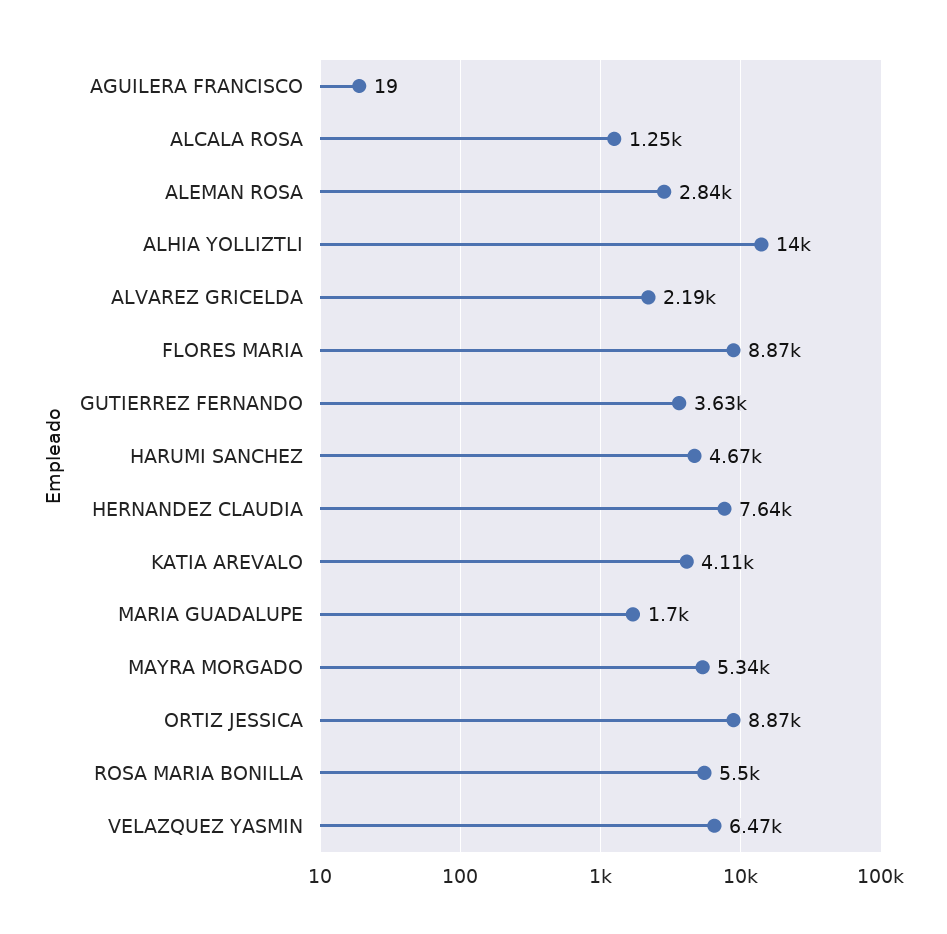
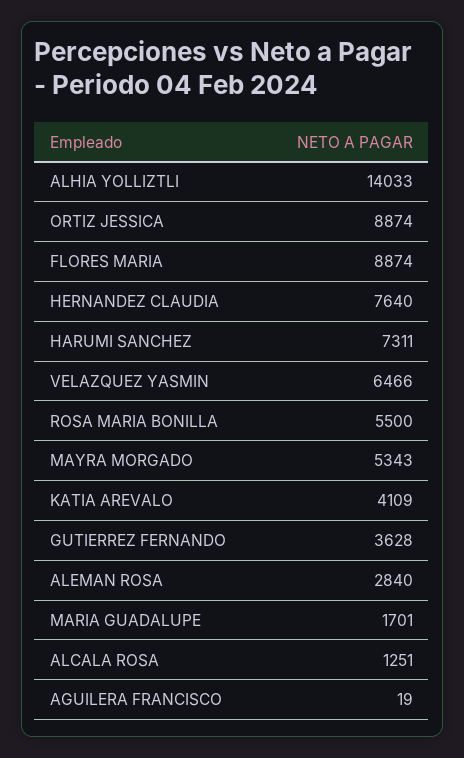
ALVAREZ GRICELDA: 2190 -> none
HARUMI SANCHEZ: 4670 -> 7311

